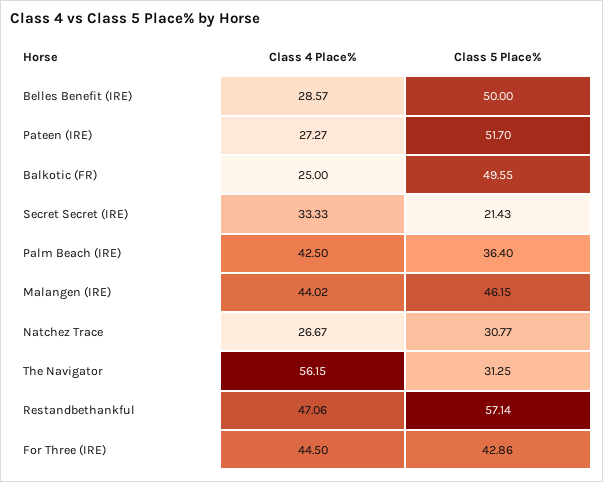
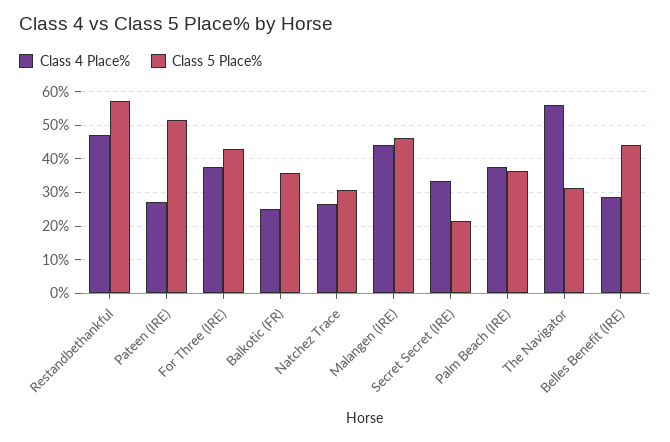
Class 5 Place%, Belles Benefit (IRE): 50 -> 44
Class 5 Place%, Balkotic (FR): 49.55 -> 36
Class 4 Place%, Palm Beach (IRE): 42.5 -> 38
Class 4 Place%, For Three (IRE): 44.5 -> 38

